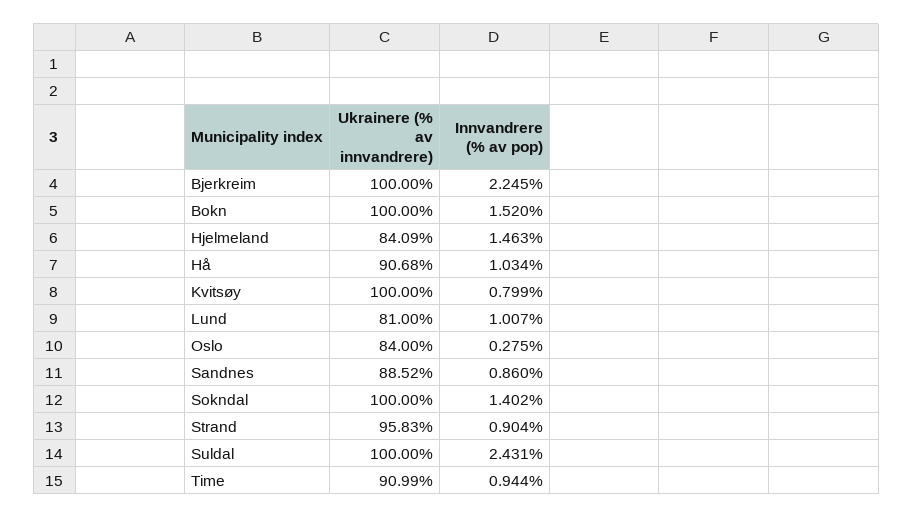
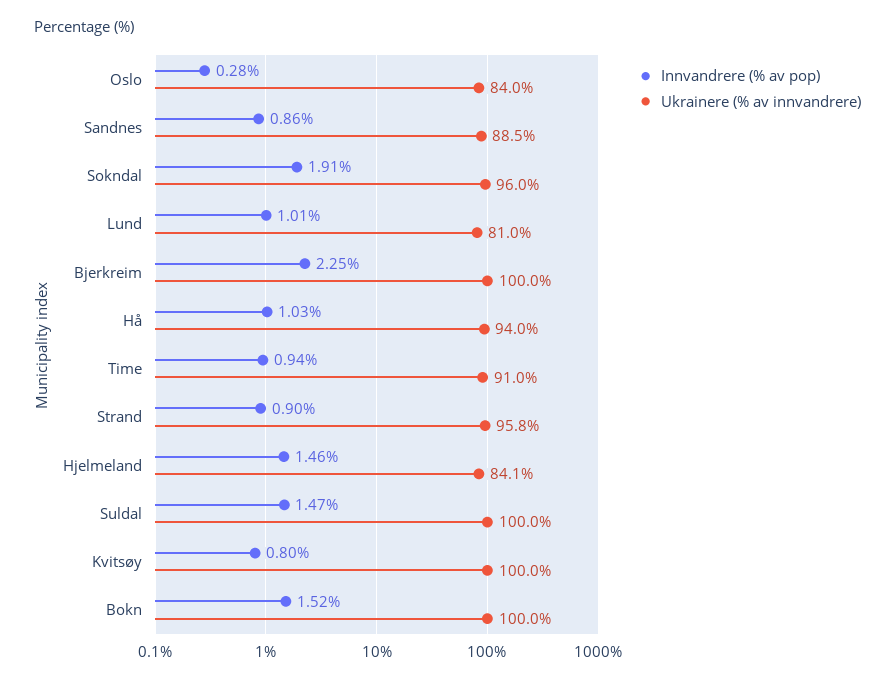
Ukrainere (% av innvandrere), Hå: 90.68 -> 94
Ukrainere (% av innvandrere), Sokndal: 100 -> 96
Innvandrere (% av pop), Sokndal: 1.402 -> 1.91
Innvandrere (% av pop), Suldal: 2.431 -> 1.47

